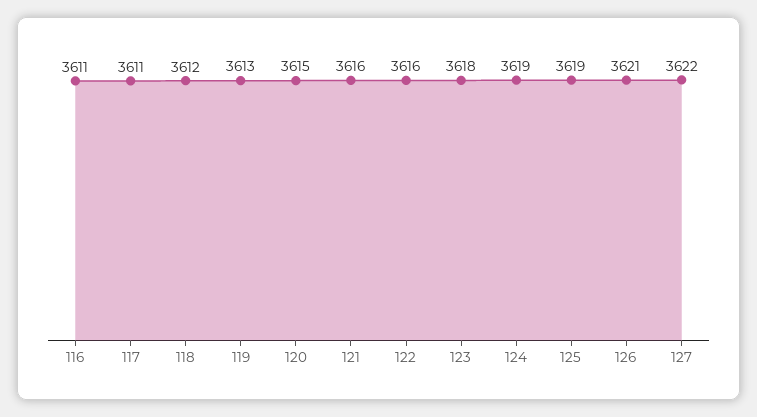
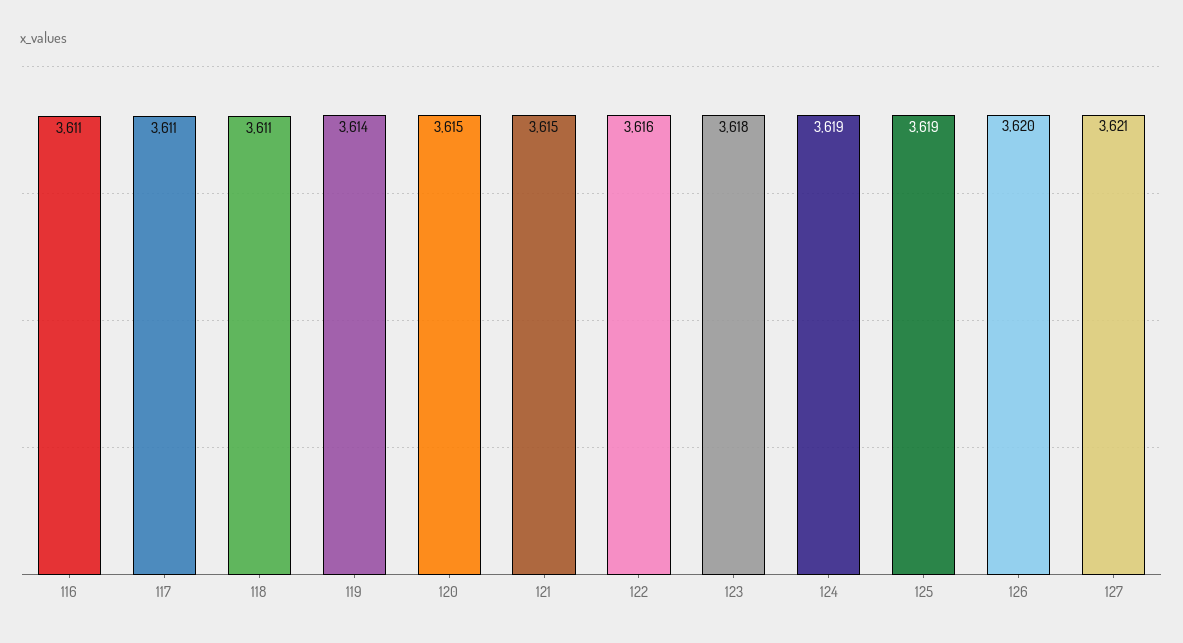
118: 3612 -> 3611
119: 3613 -> 3614
121: 3616 -> 3615
126: 3621 -> 3620
127: 3622 -> 3621

